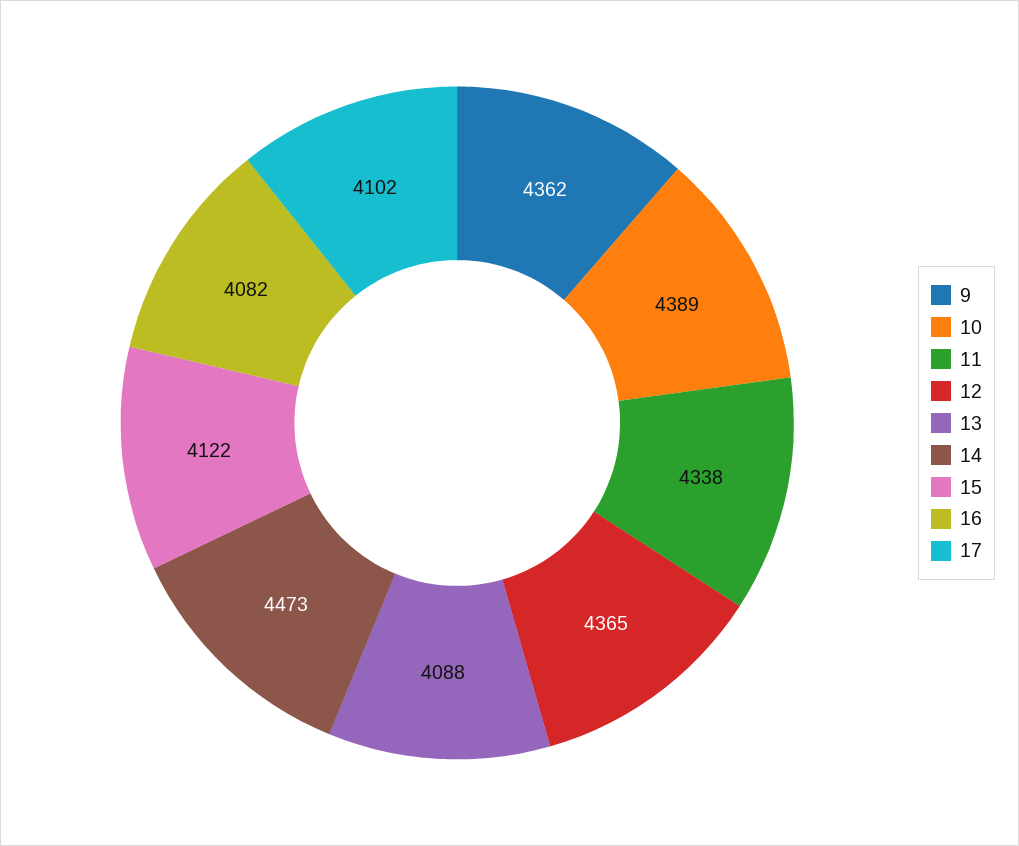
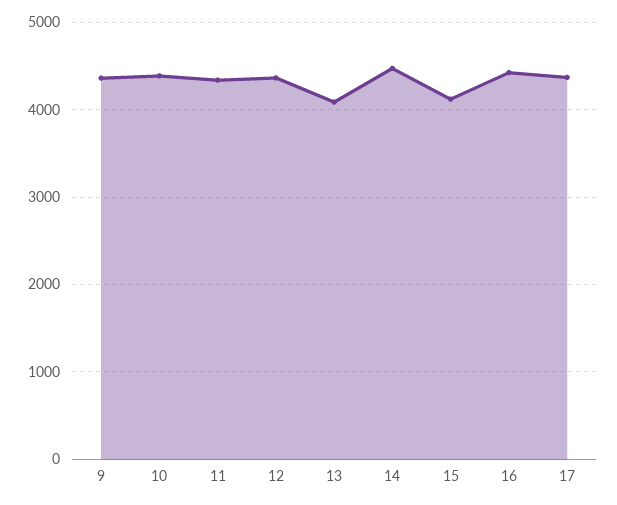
16: 4082 -> 4400
17: 4102 -> 4400

